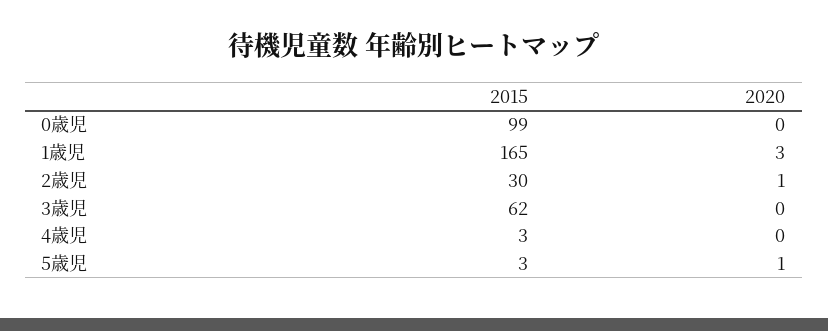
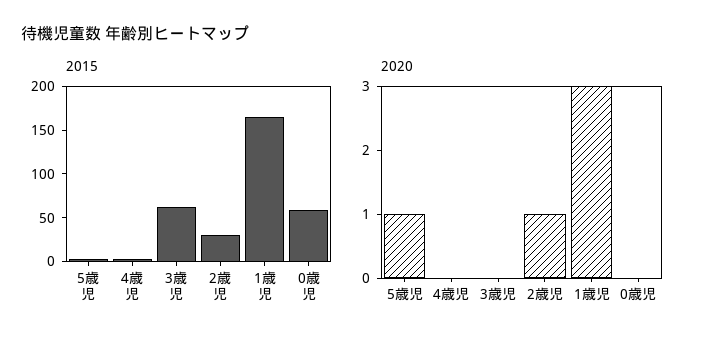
2015, 0歳児: 99 -> 60

